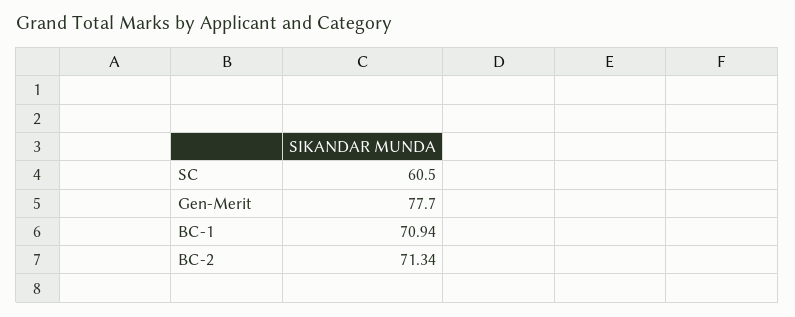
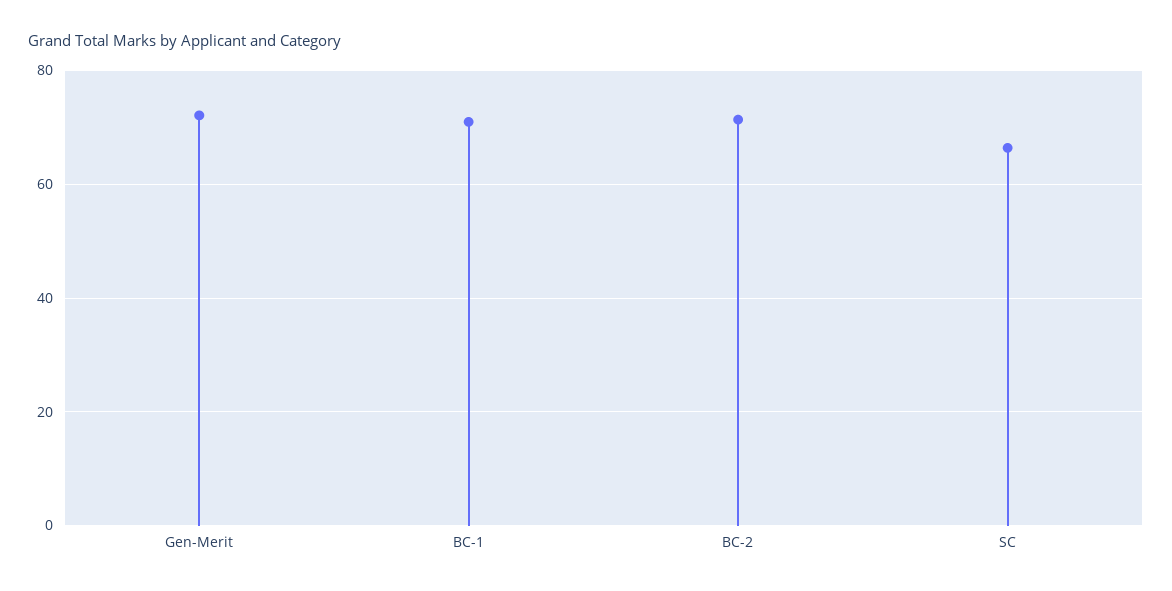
SC: 60.5 -> 66
Gen-Merit: 77.7 -> 72

